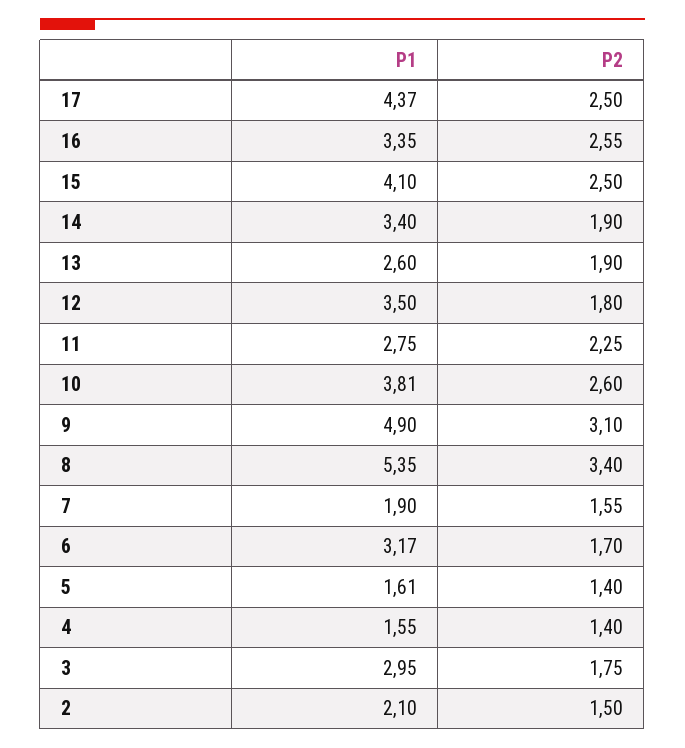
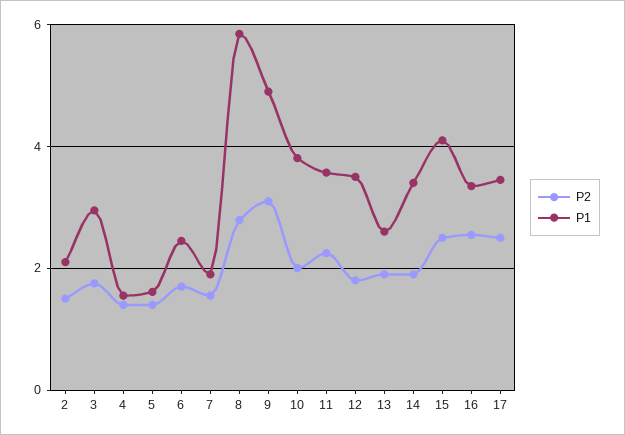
P1, 17: 4.37 -> 3.4
P1, 11: 2.75 -> 3.6
P2, 10: 2.6 -> 2
P1, 8: 5.35 -> 5.8
P2, 8: 3.4 -> 2.8
P1, 6: 3.17 -> 2.4

